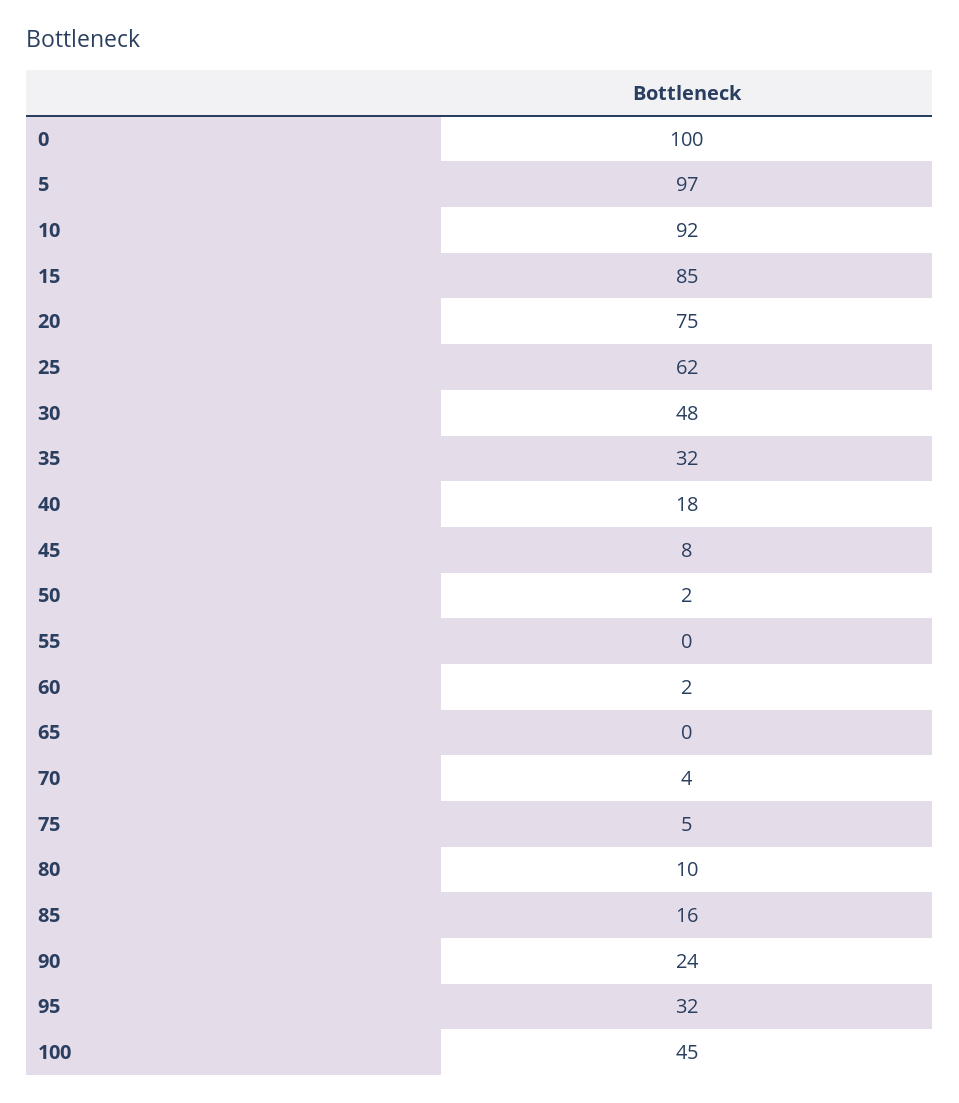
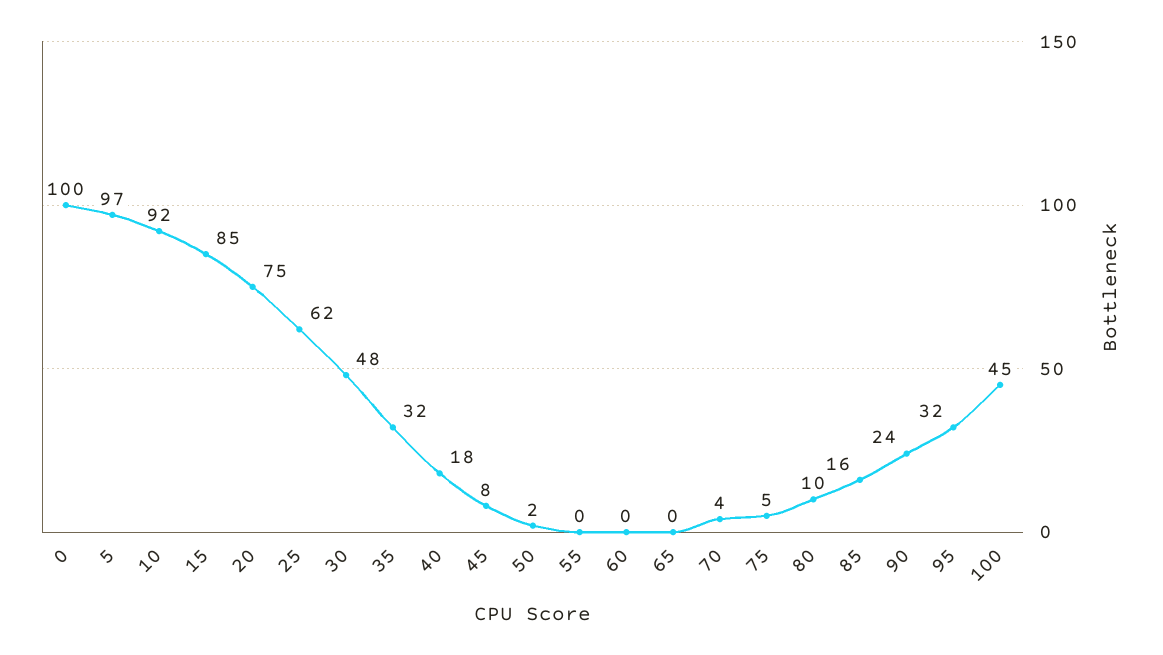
60: 2 -> 0

